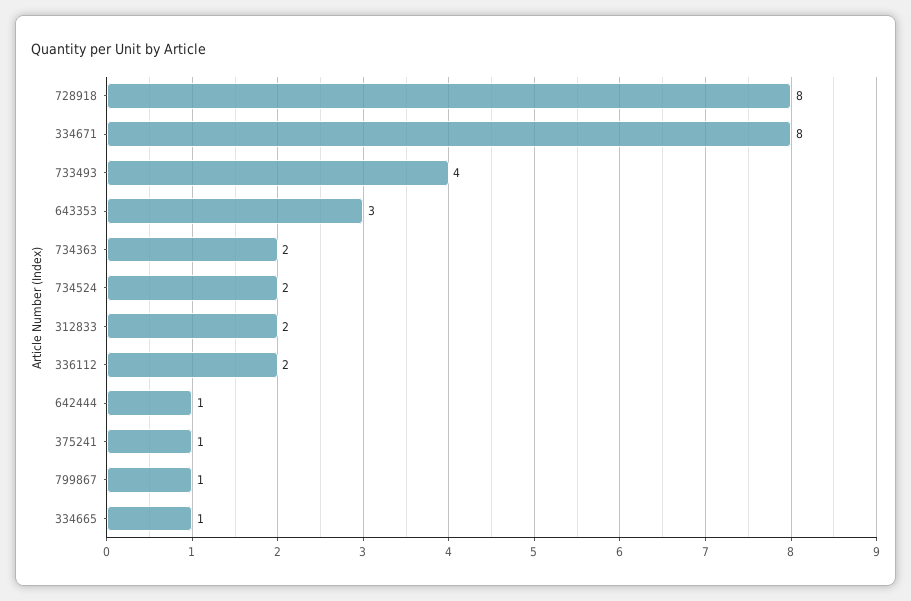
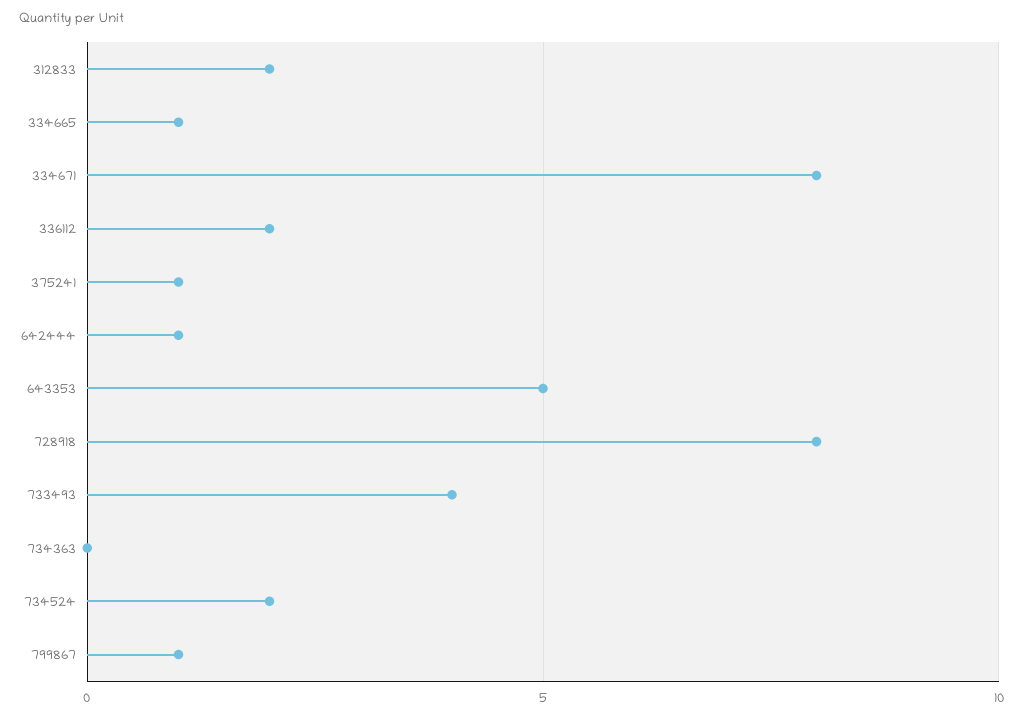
643353: 3 -> 5
734363: 2 -> 0

